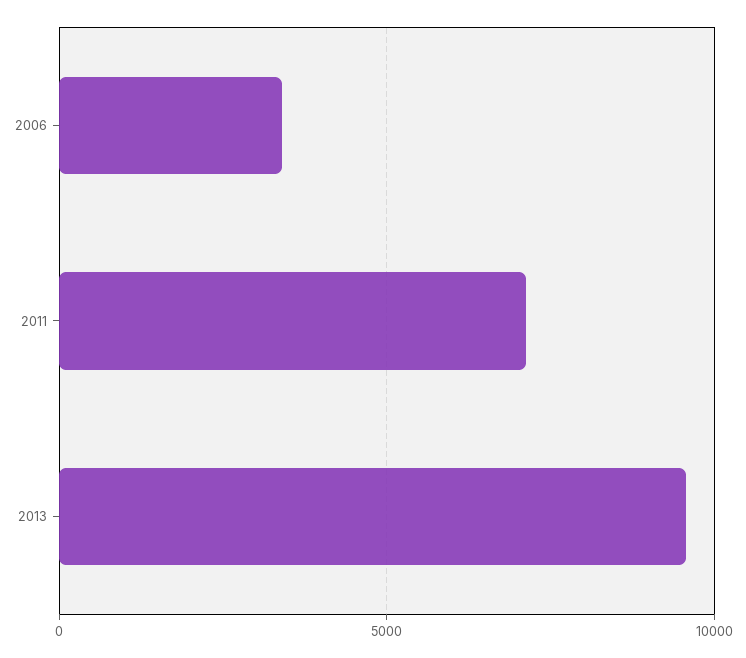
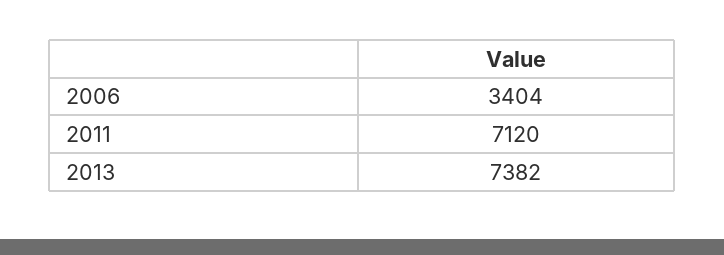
2013: 9500 -> 7382

